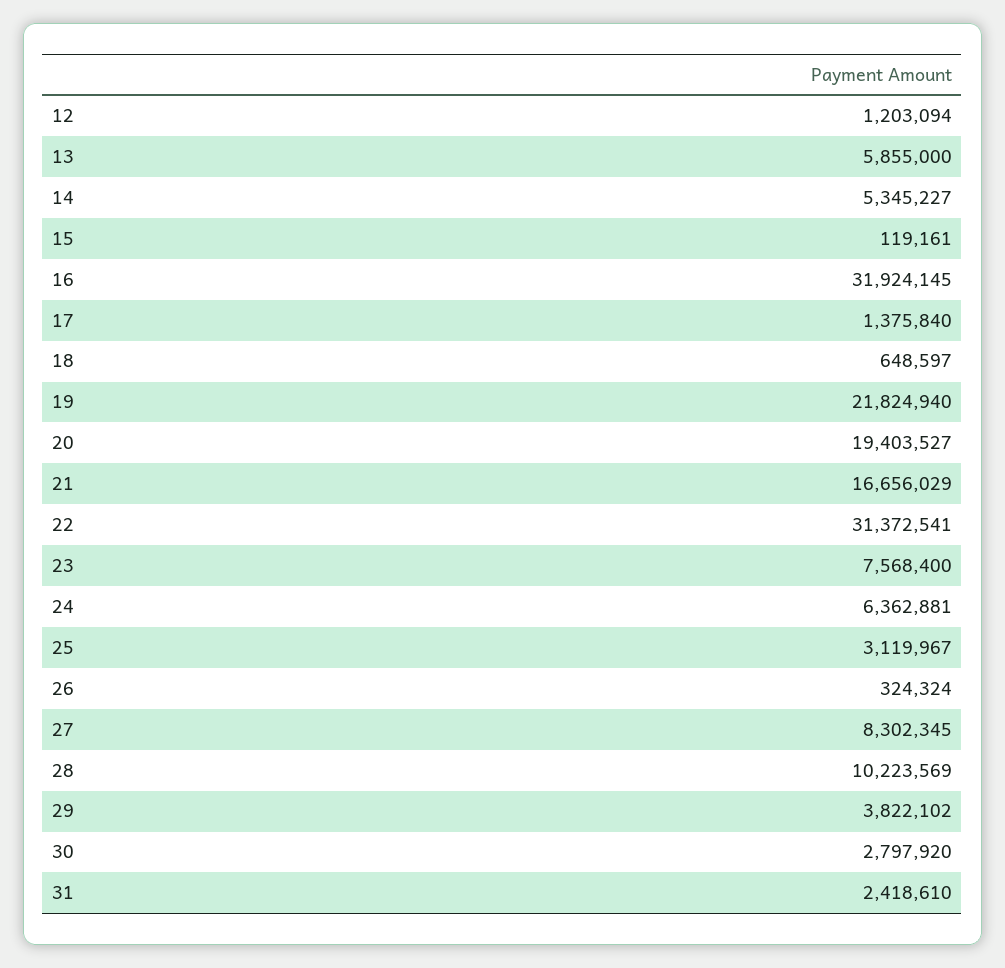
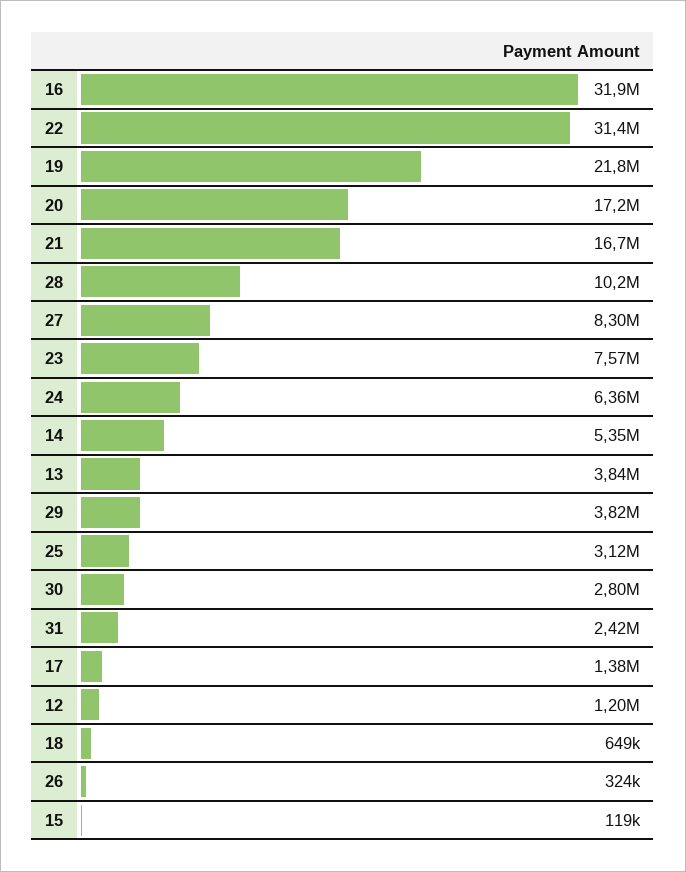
13: 5855000 -> 3840000
20: 19403527 -> 17200000

